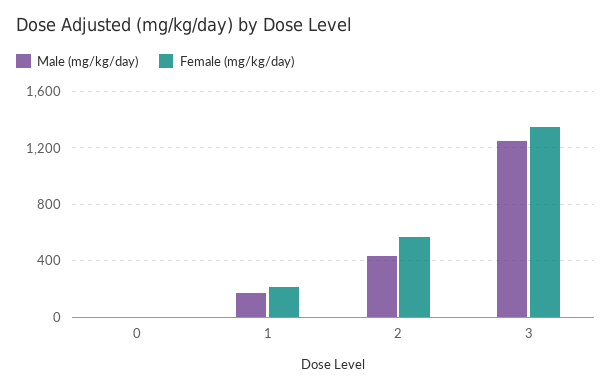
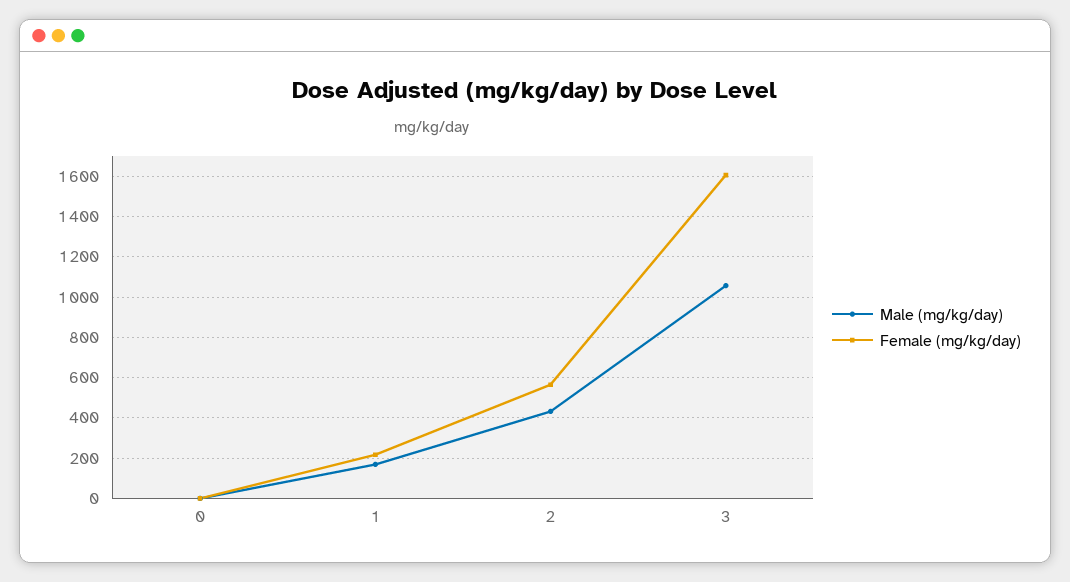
Male (mg/kg/day), 3: 1250 -> 1050
Female (mg/kg/day), 3: 1350 -> 1600

